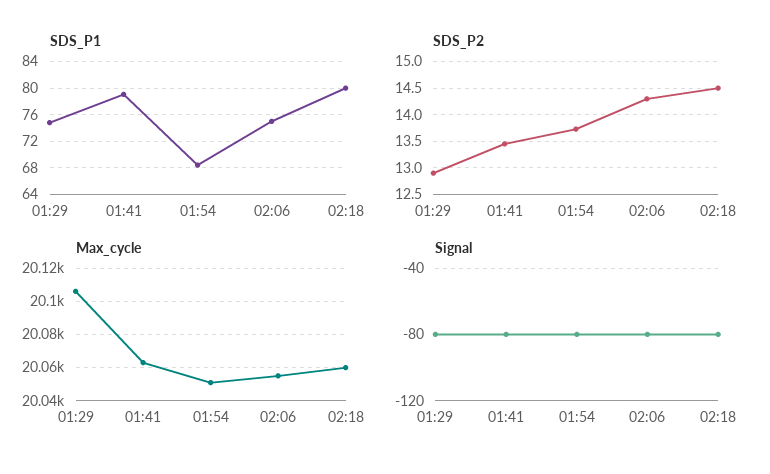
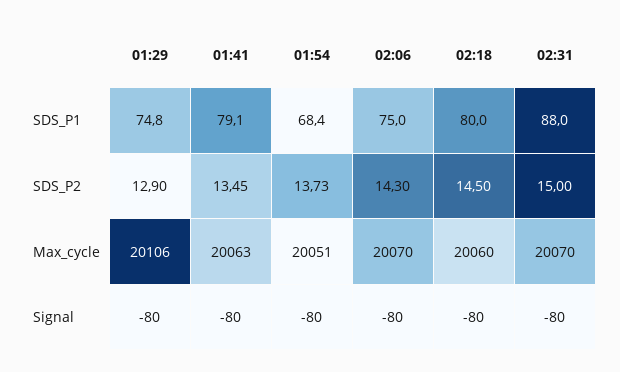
Max_cycle, 02:06: 20055 -> 20070
SDS_P1, 02:31: none -> 88
SDS_P2, 02:31: none -> 15
Max_cycle, 02:31: none -> 20070
Signal, 02:31: none -> -80

